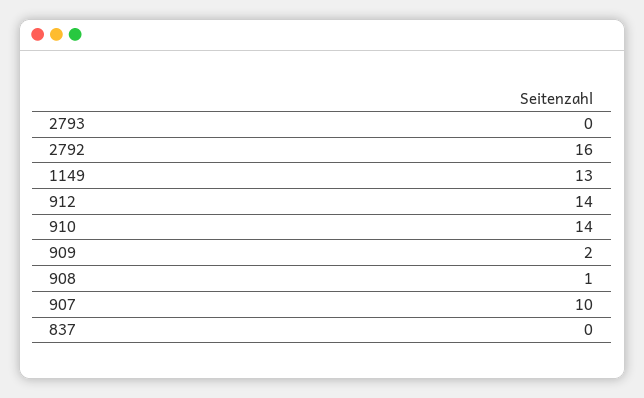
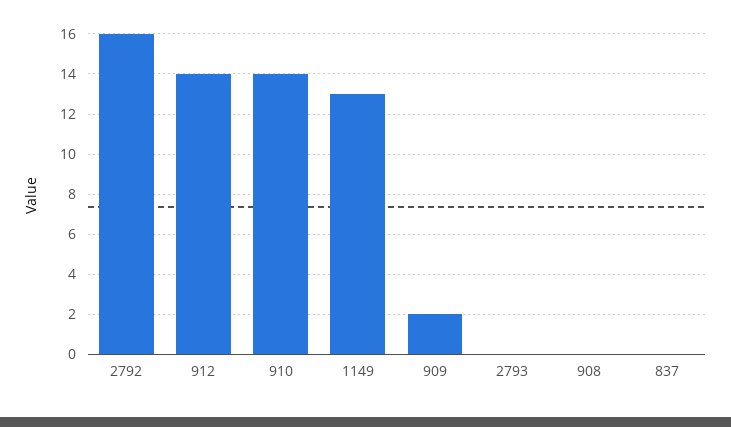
908: 1 -> 0
907: 10 -> none

